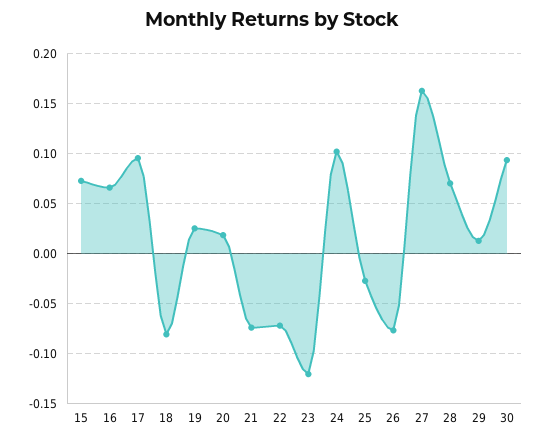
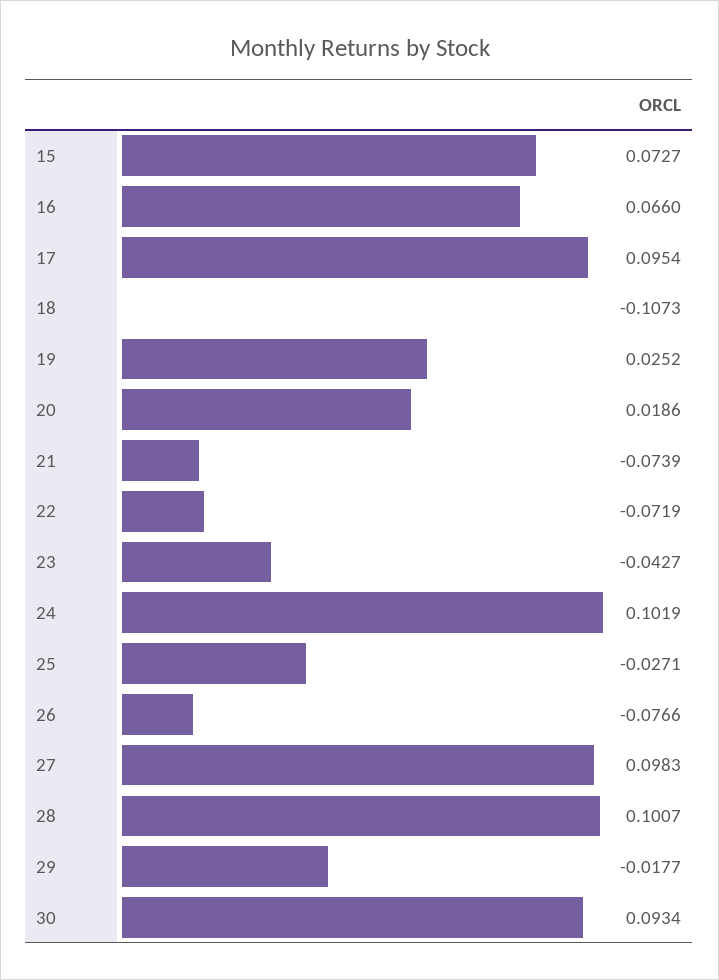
18: -0.08 -> -0.1073
23: -0.12 -> -0.0427
27: 0.16 -> 0.0983
28: 0.07 -> 0.1007
29: 0.01 -> -0.0177

